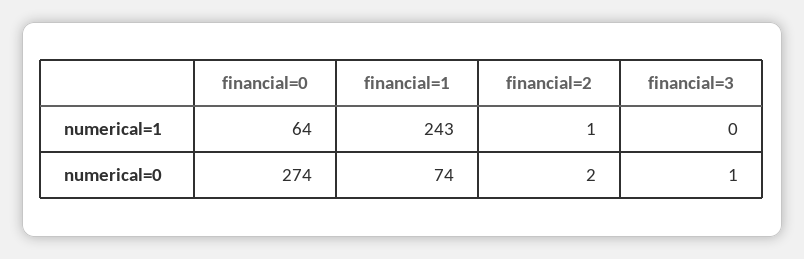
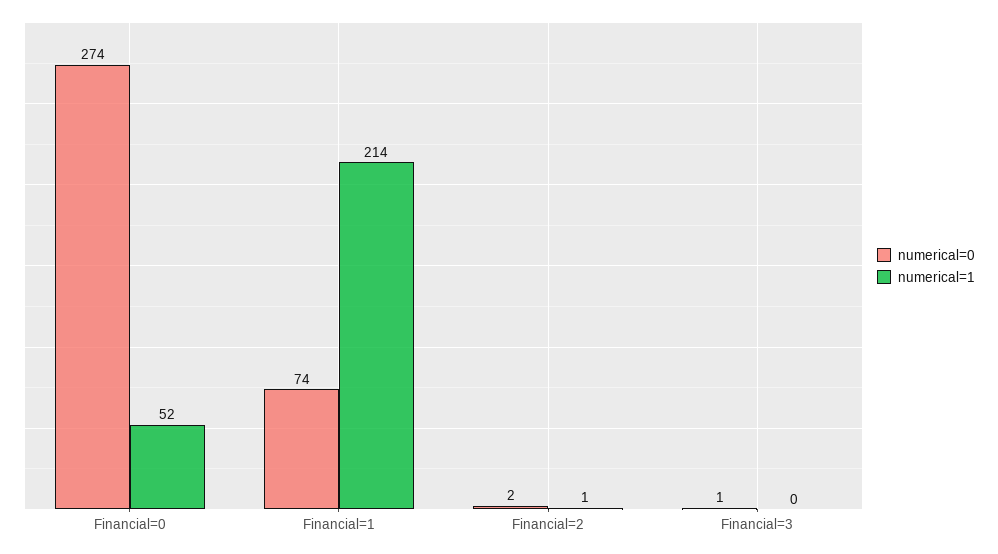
numerical=1, financial=0: 64 -> 52
numerical=1, financial=1: 243 -> 214

